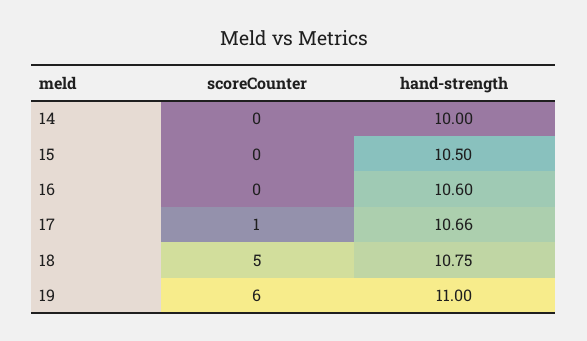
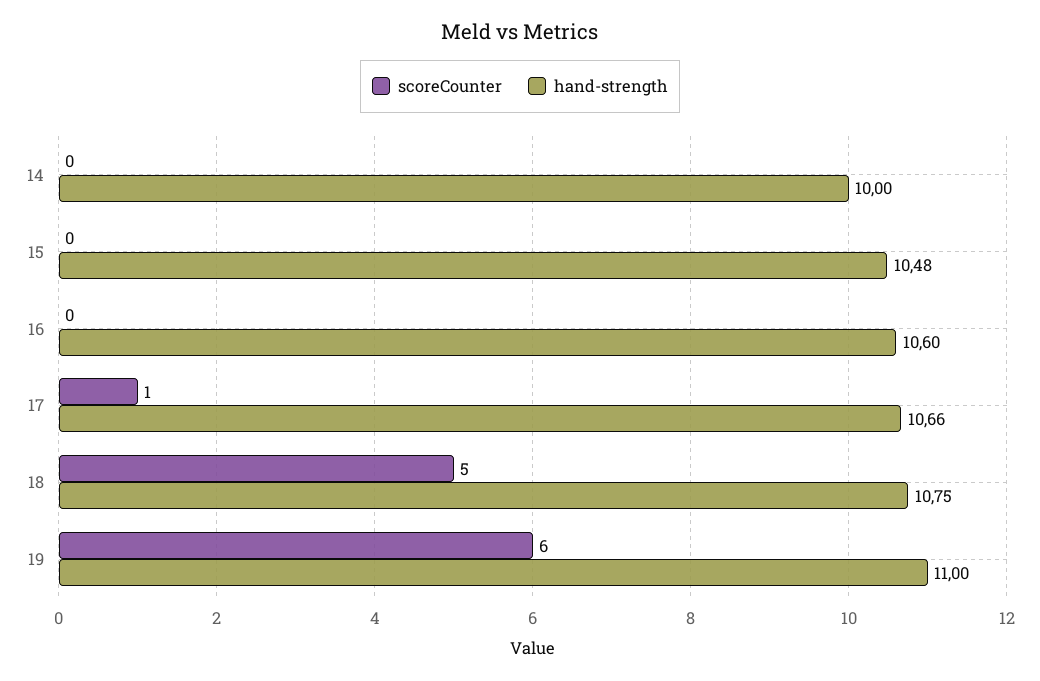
hand-strength, 15: 10.5 -> 10.48

